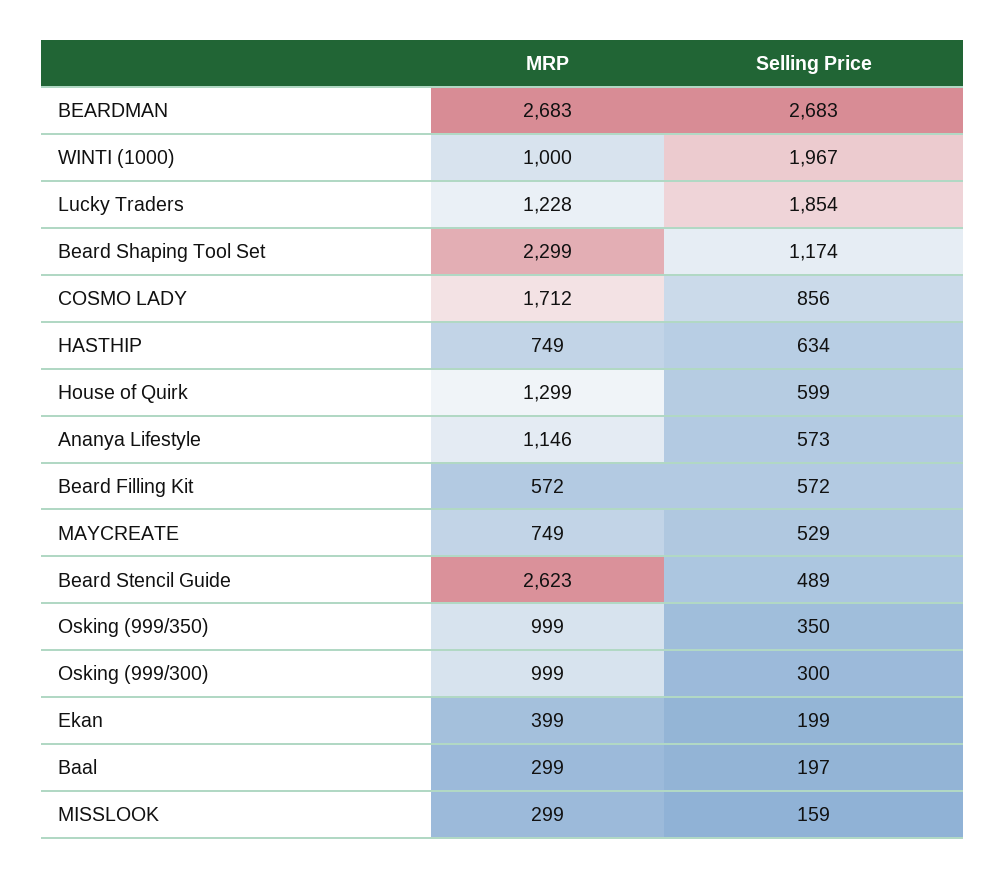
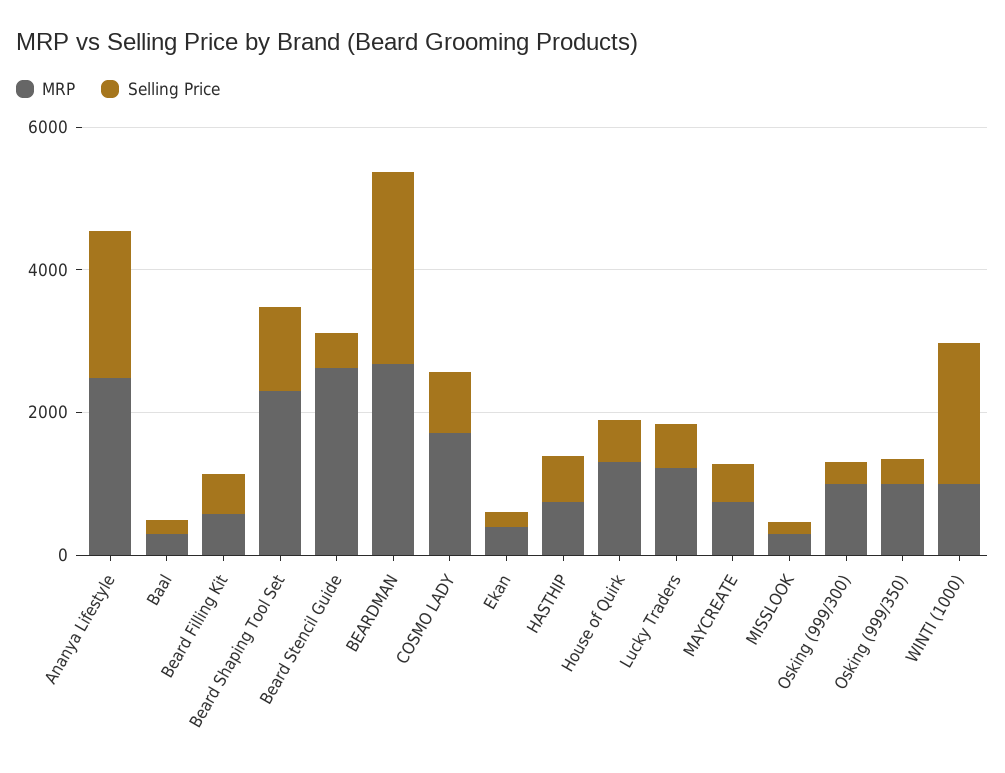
Selling Price, Lucky Traders: 1854 -> 500
MRP, Ananya Lifestyle: 1146 -> 2500
Selling Price, Ananya Lifestyle: 573 -> 2000

